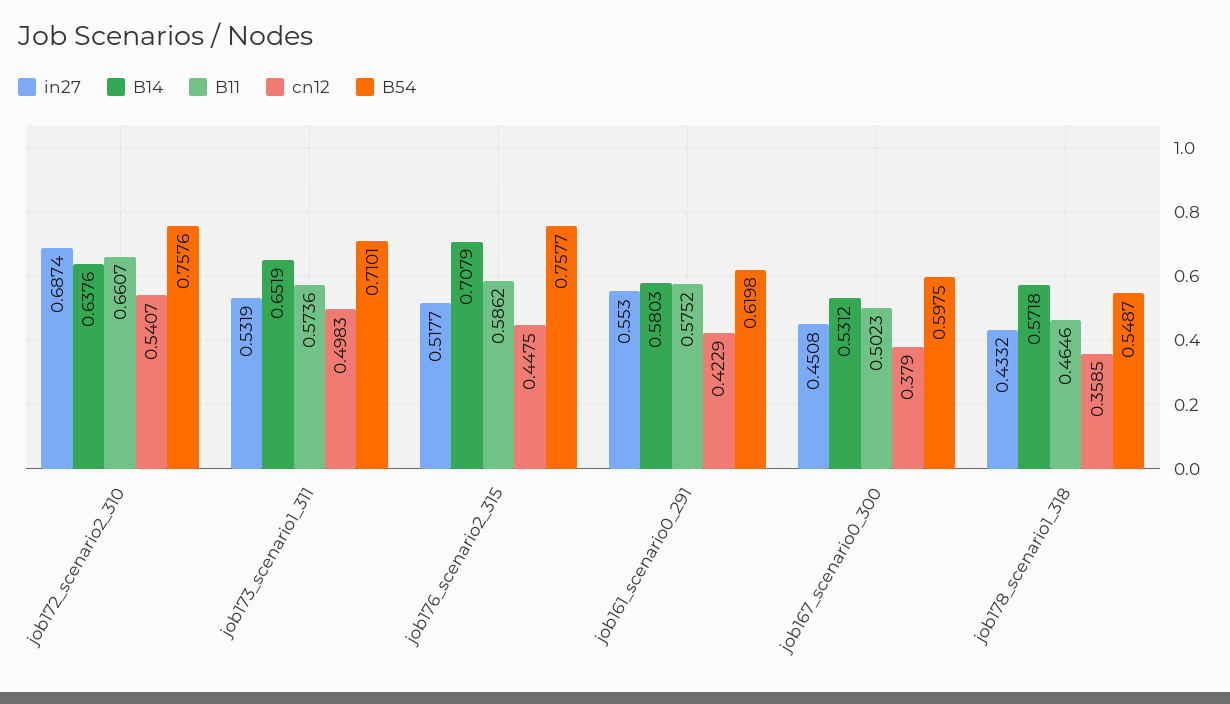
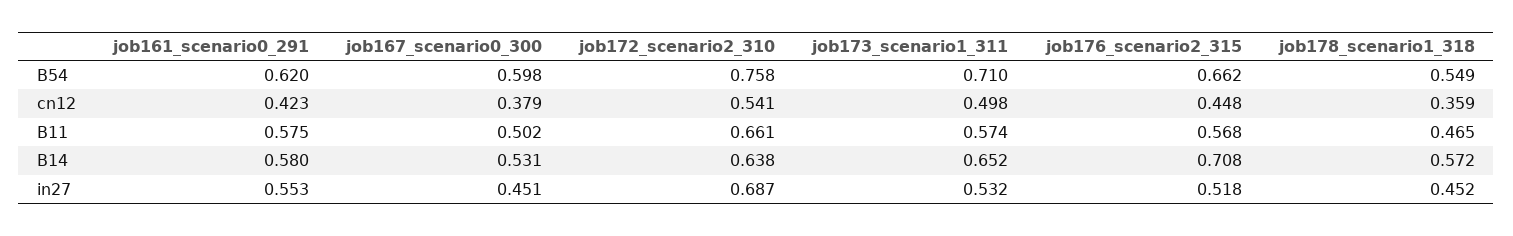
B11, job176_scenario2_315: 0.5862 -> 0.568
B54, job176_scenario2_315: 0.7577 -> 0.662
in27, job178_scenario1_318: 0.4332 -> 0.452

